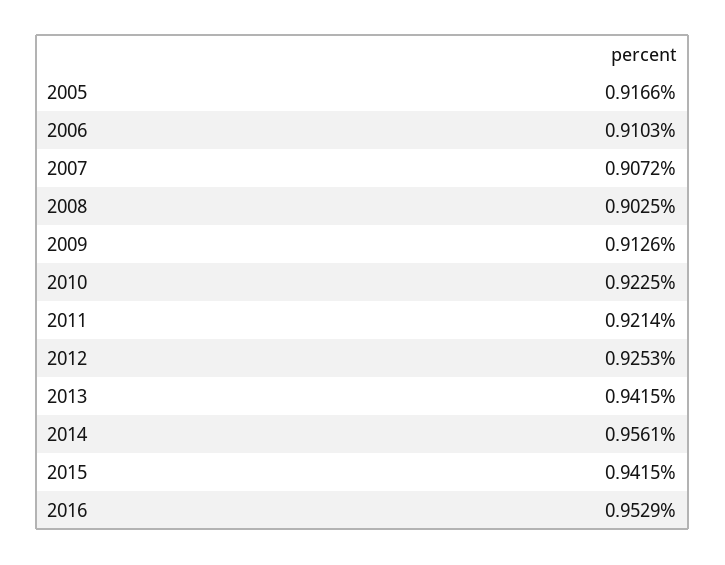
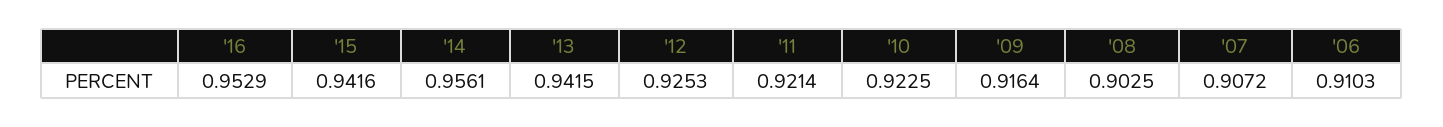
2005: 0.9166 -> none
2009: 0.9126 -> 0.9164
2015: 0.9415 -> 0.9416

